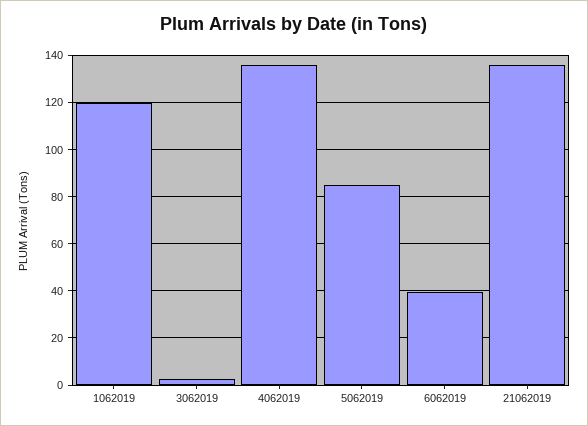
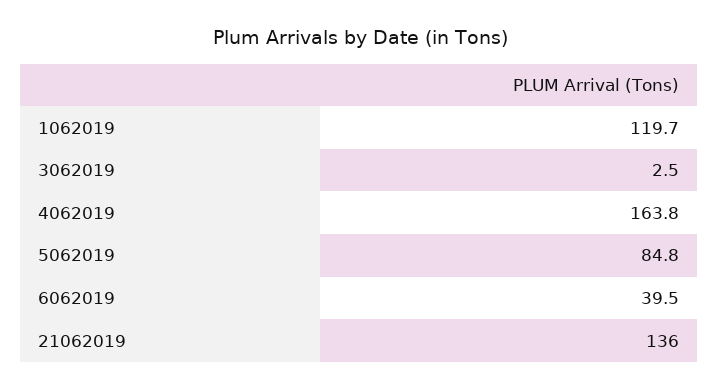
4062019: 135 -> 163.8

